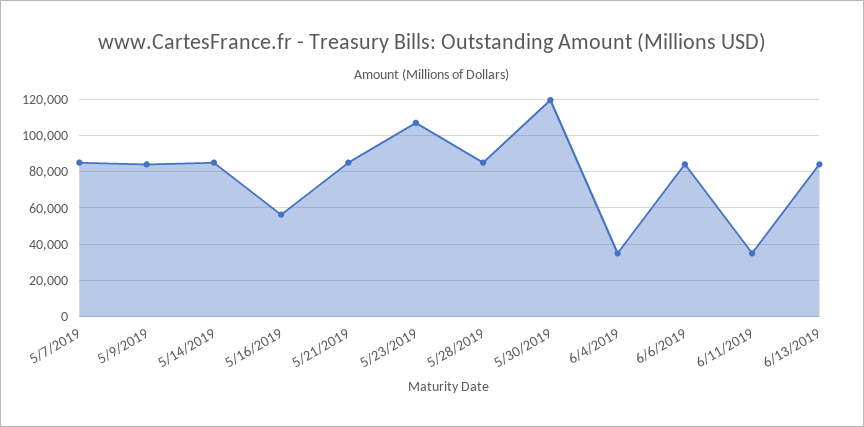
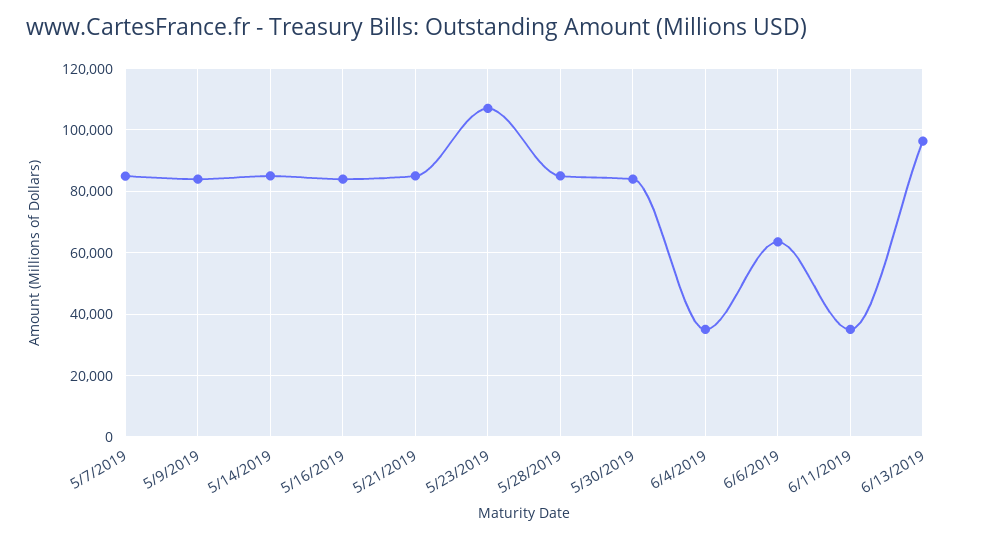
5/16/2019: 55000 -> 84000
5/30/2019: 120000 -> 84000
6/6/2019: 85000 -> 64000
6/13/2019: 85000 -> 96000

